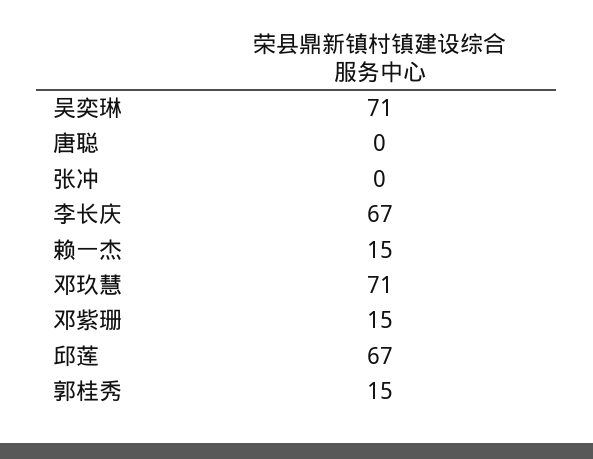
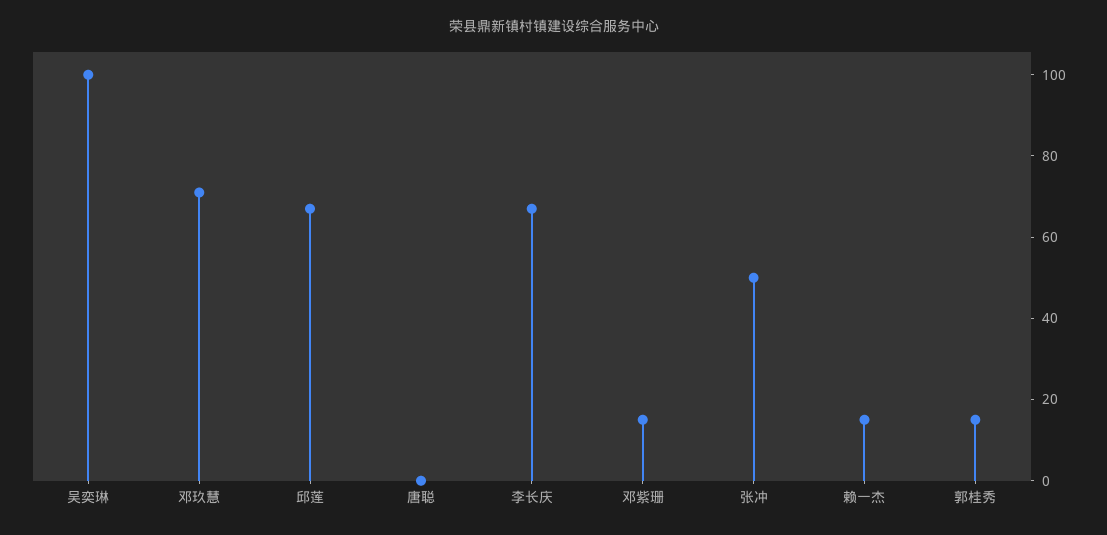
吴奕琳: 71 -> 100
张冲: 0 -> 50

